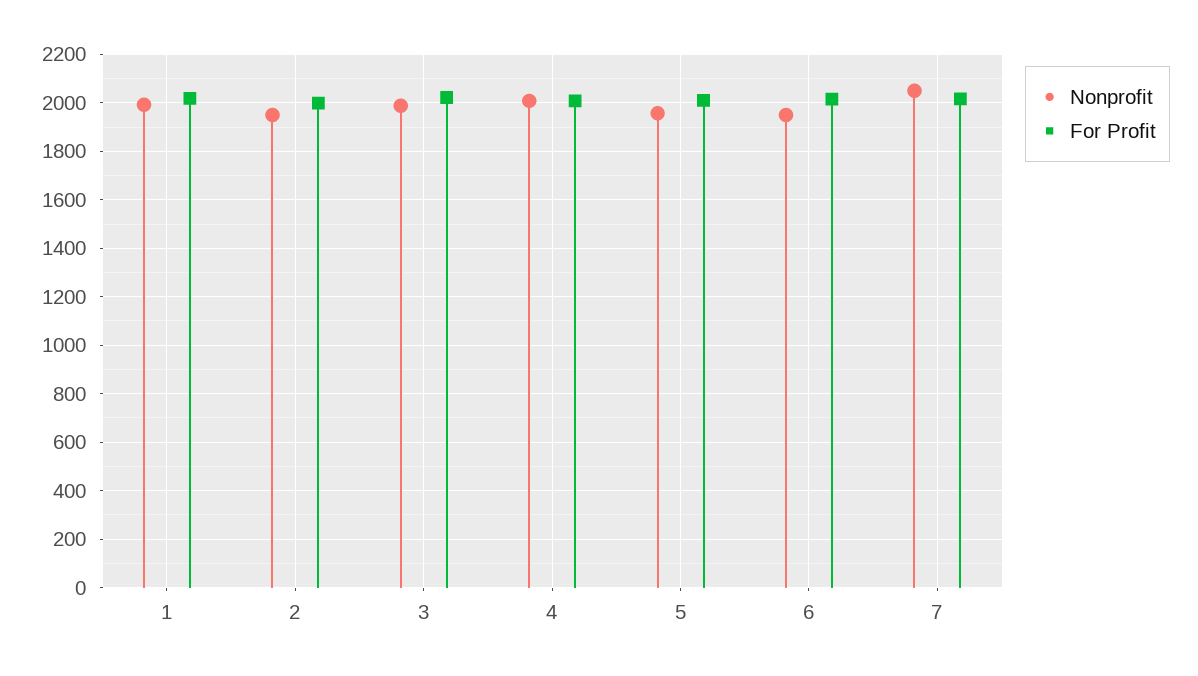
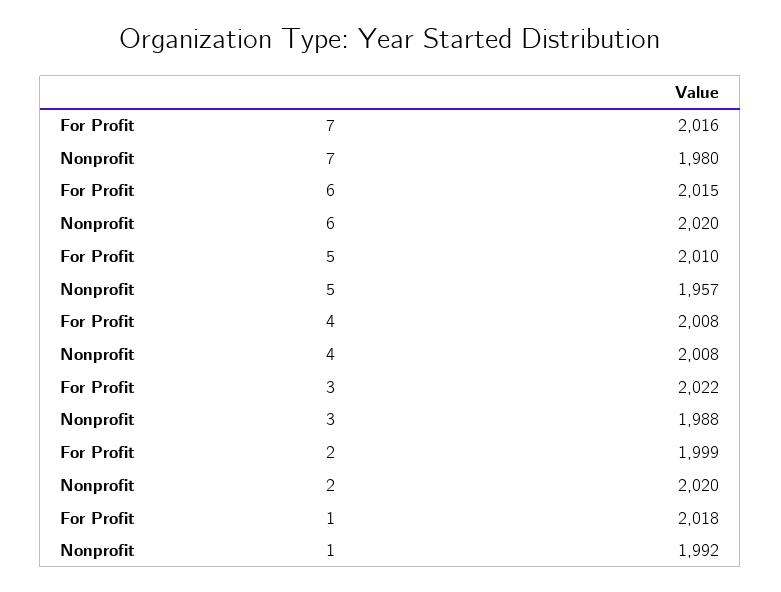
Nonprofit, 2: 1950 -> 2020
Nonprofit, 6: 1950 -> 2020
Nonprofit, 7: 2050 -> 1980

